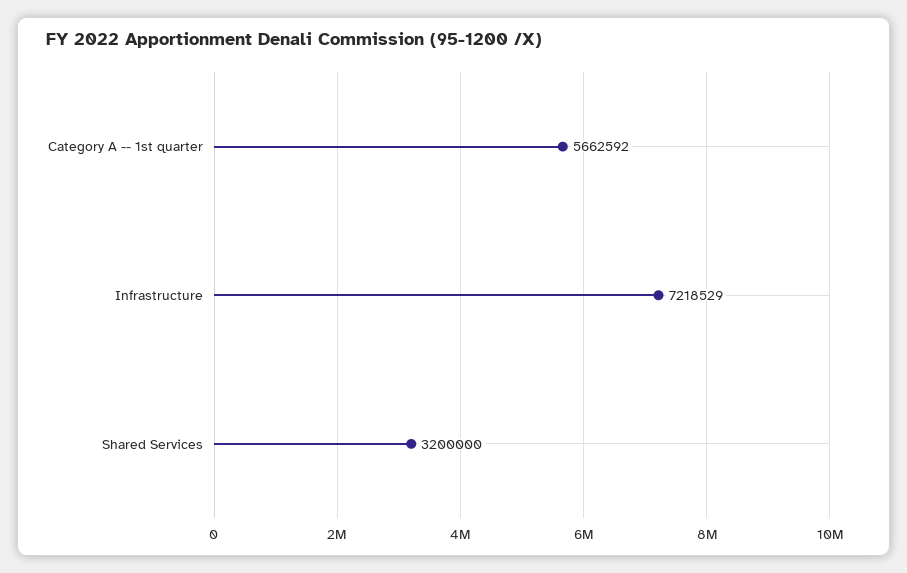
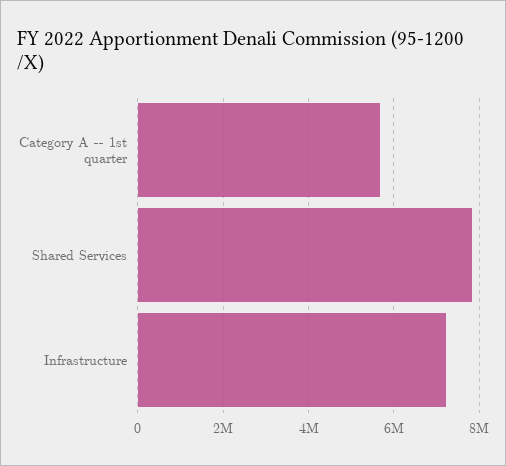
Shared Services: 3200000 -> 7800000

